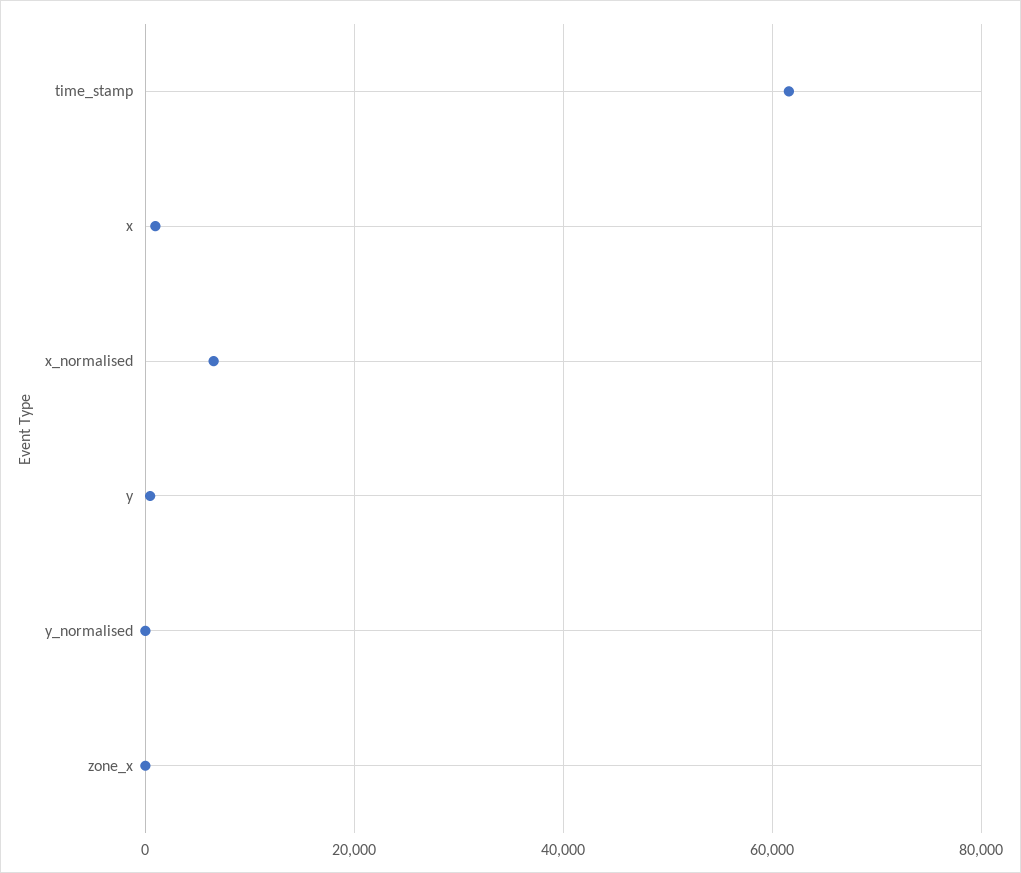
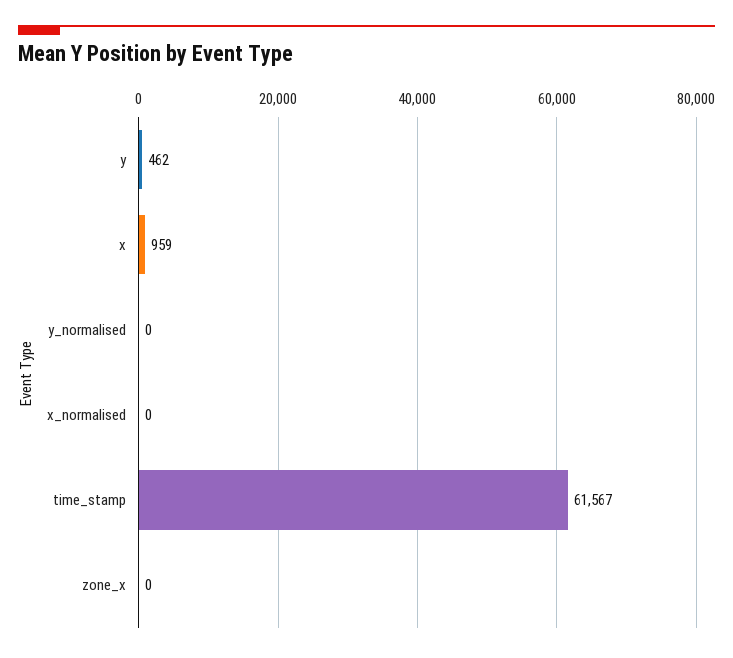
x_normalised: 6000 -> 0

